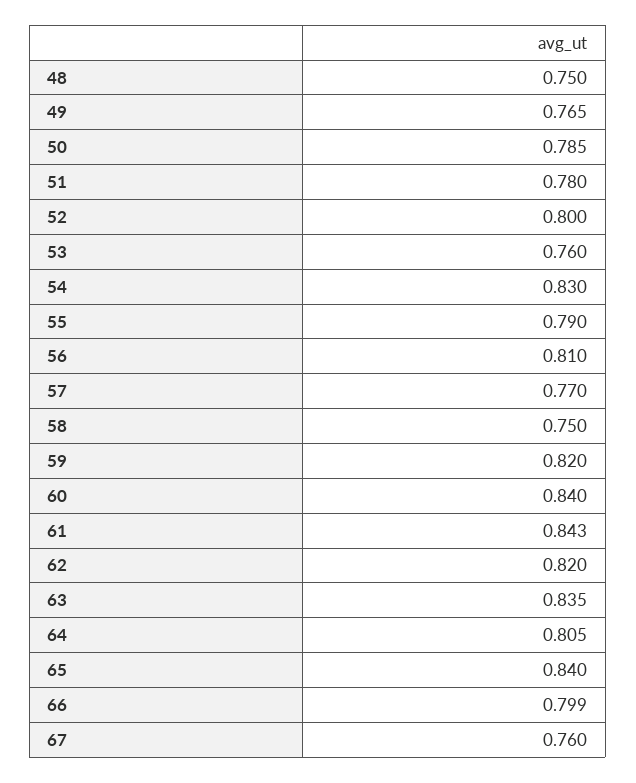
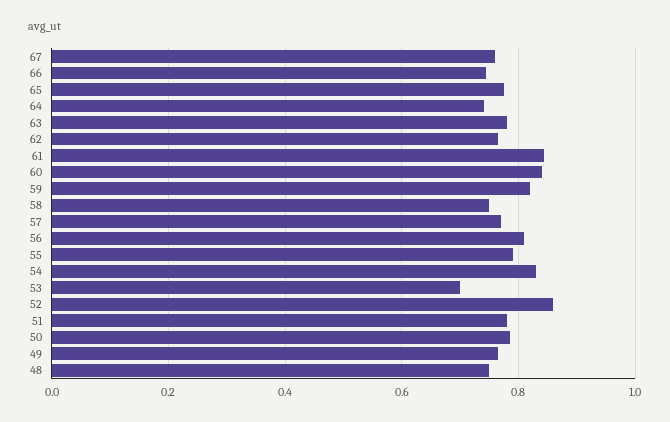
52: 0.8 -> 0.86
53: 0.76 -> 0.7
62: 0.82 -> 0.76
63: 0.835 -> 0.78
64: 0.805 -> 0.74
65: 0.84 -> 0.78
66: 0.799 -> 0.74

